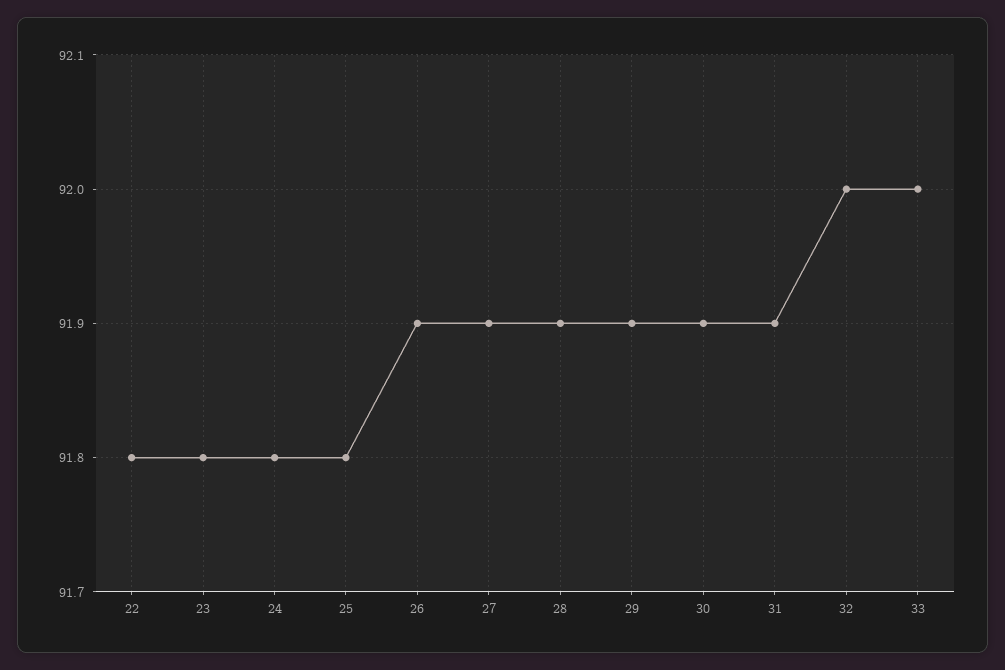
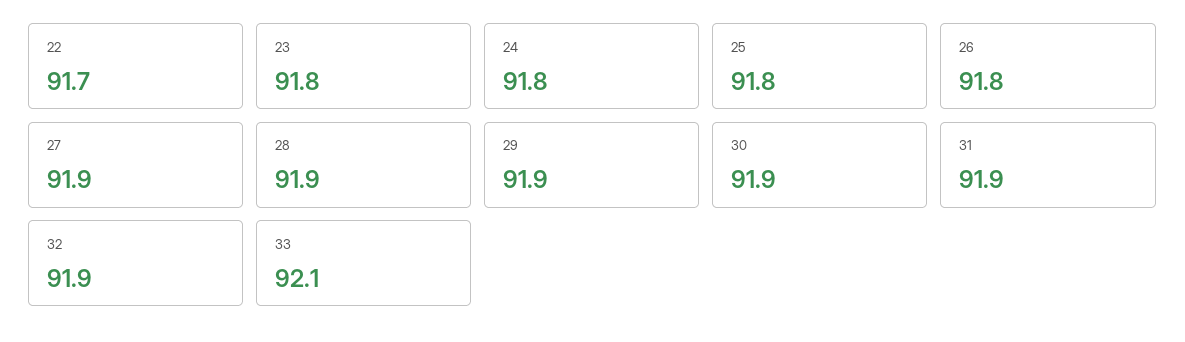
22: 91.8 -> 91.7
26: 91.9 -> 91.8
32: 92 -> 91.9
33: 92 -> 92.1

